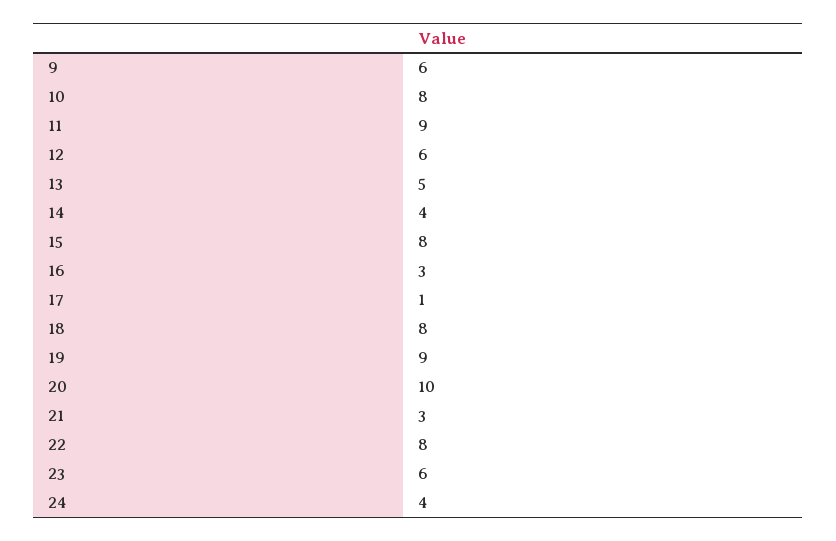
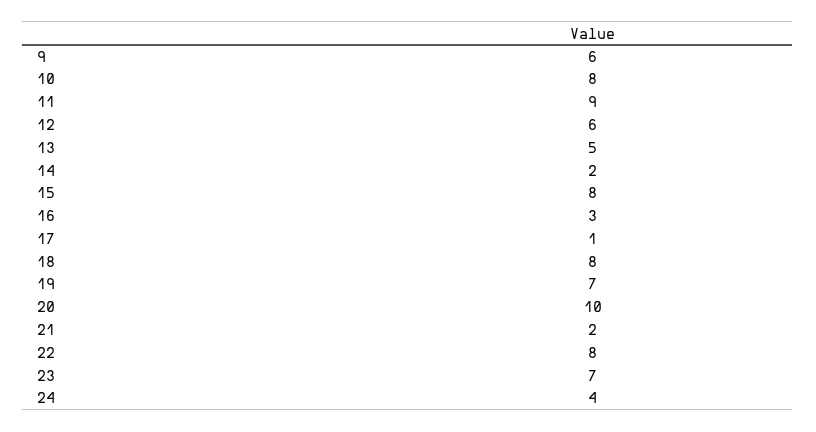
14: 4 -> 2
19: 9 -> 7
21: 3 -> 2
23: 6 -> 7

